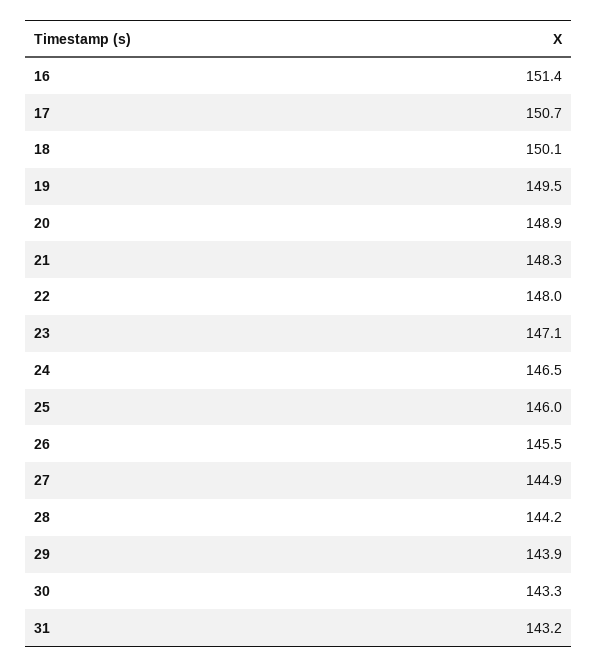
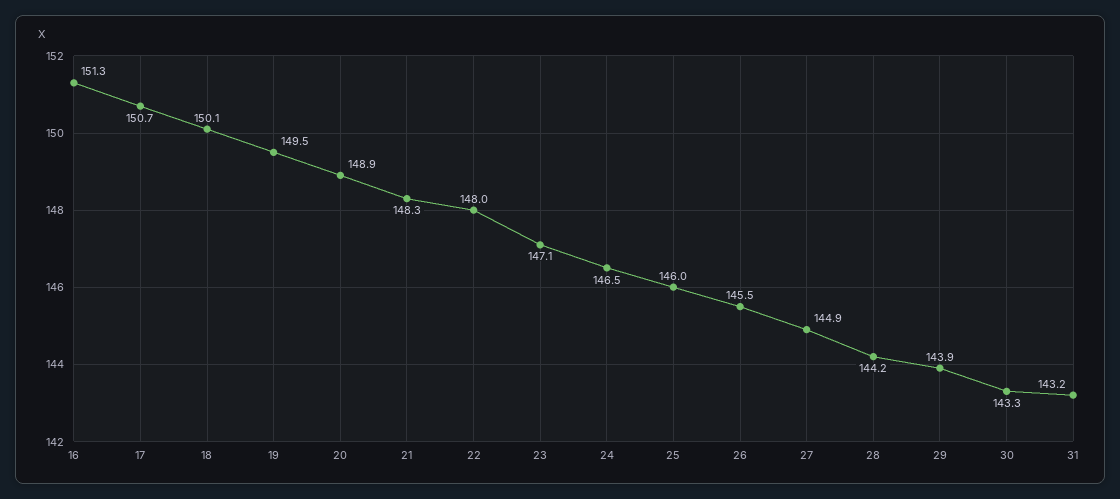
16: 151.4 -> 151.3

